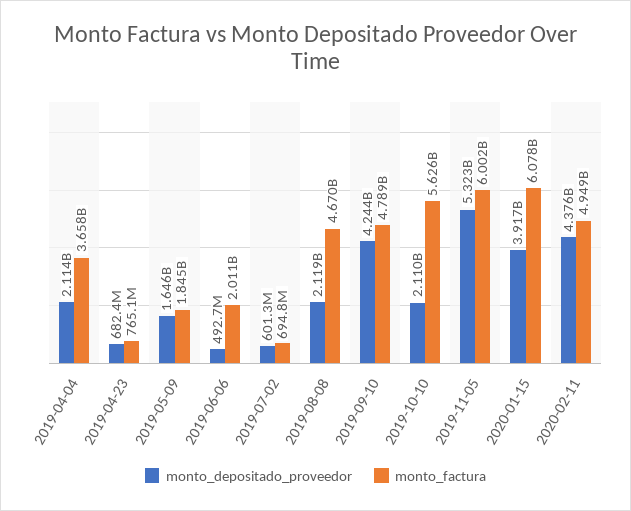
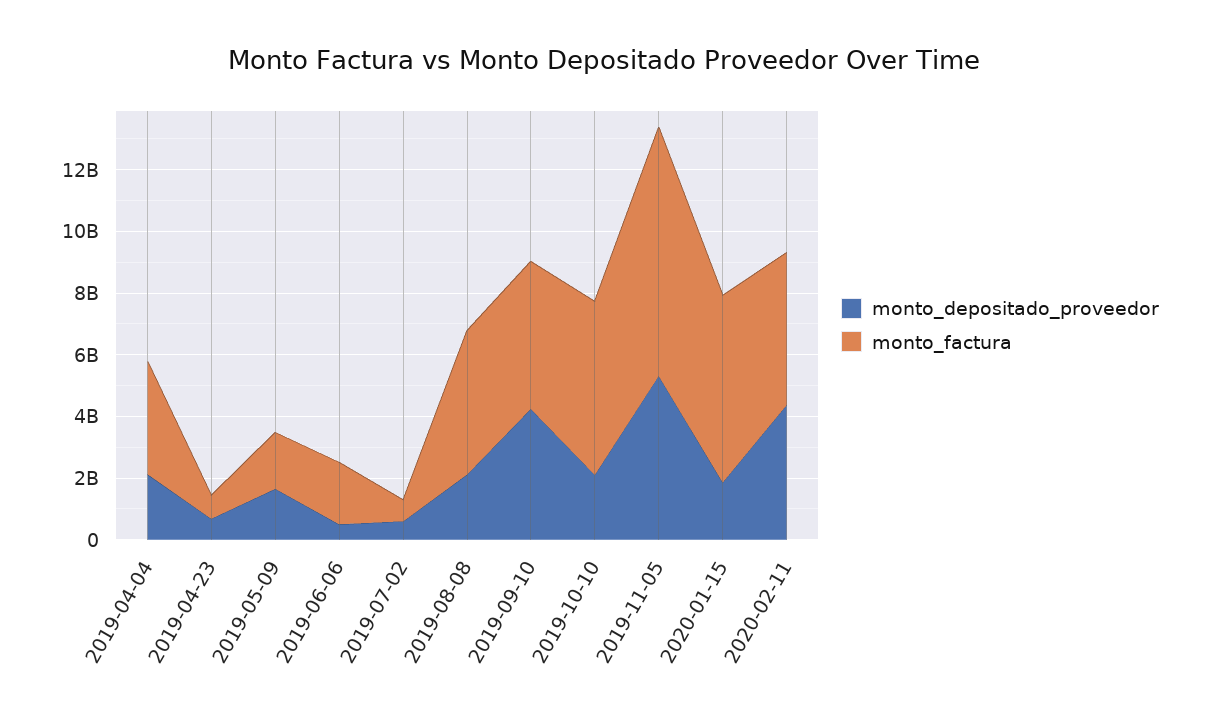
monto_factura, 2019-11-05: 6002000000 -> 8000000000
monto_depositado_proveedor, 2020-01-15: 3917000000 -> 2000000000

